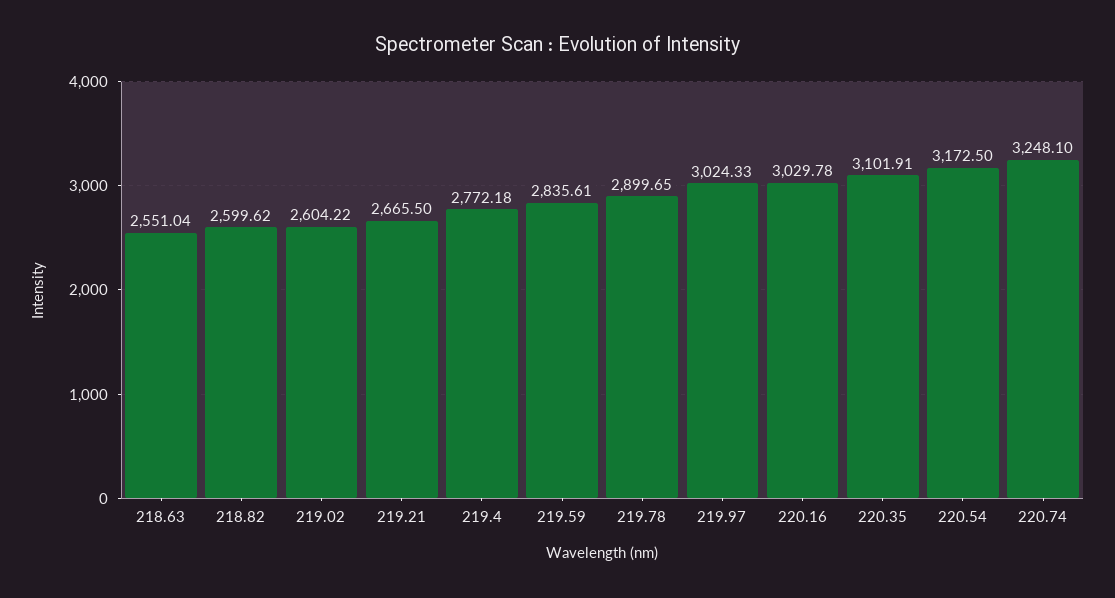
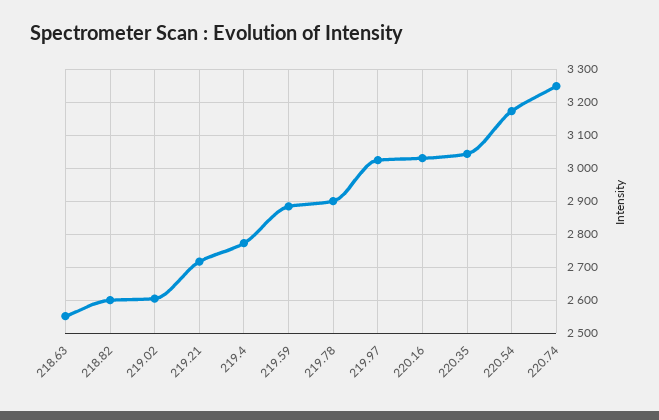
219.21: 2665.5 -> 2720
219.59: 2835.61 -> 2880
220.35: 3101.91 -> 3040

